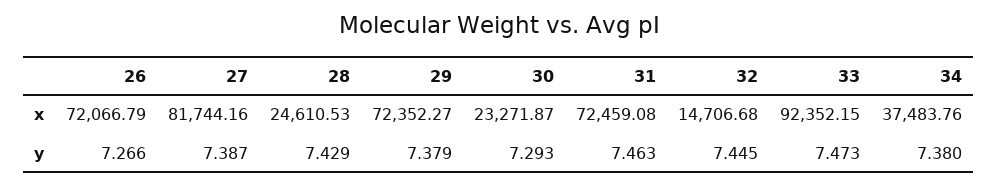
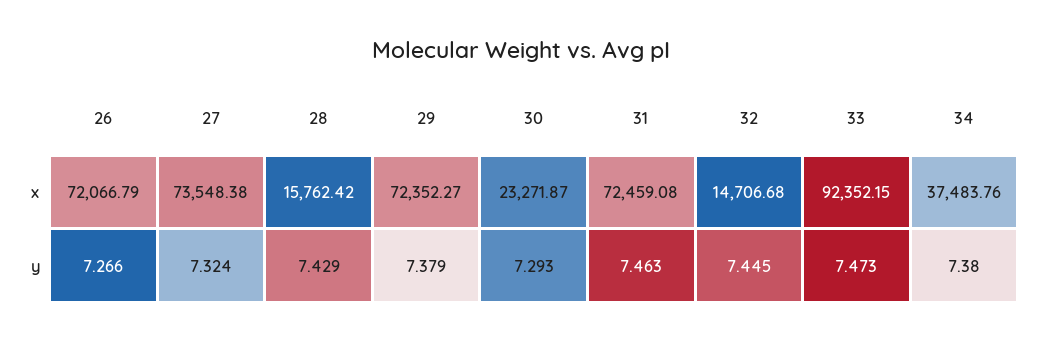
27, x: 81744.16 -> 73548.38
28, x: 24610.53 -> 15762.42
27, y: 7.387 -> 7.324

